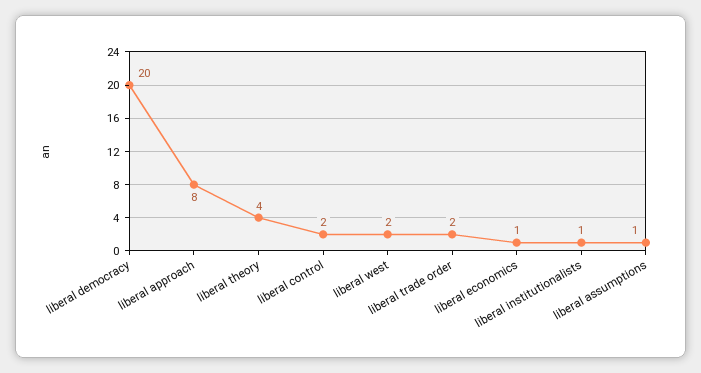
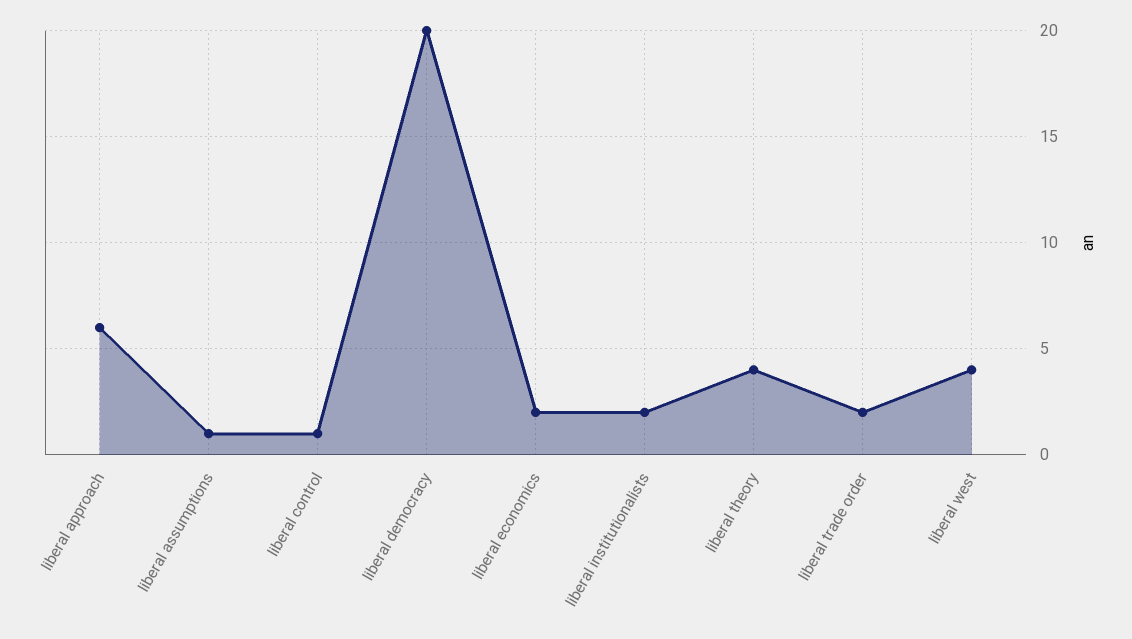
liberal approach: 8 -> 6
liberal control: 2 -> 1
liberal west: 2 -> 4
liberal economics: 1 -> 2
liberal institutionalists: 1 -> 2

